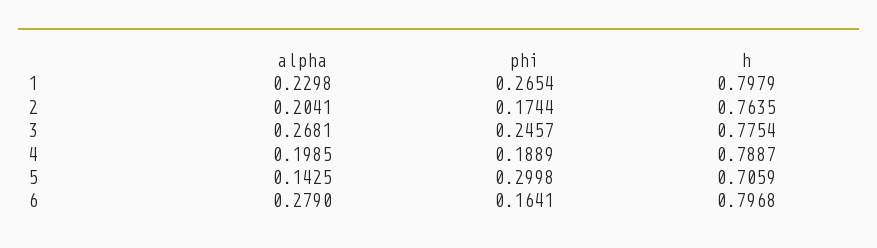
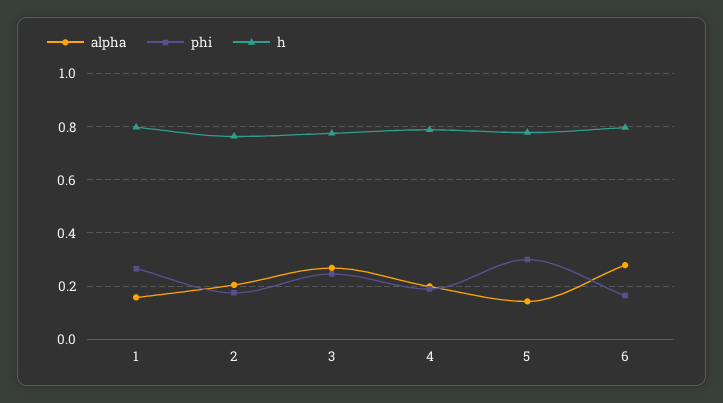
alpha, 1: 0.2298 -> 0.15
h, 5: 0.7059 -> 0.775

